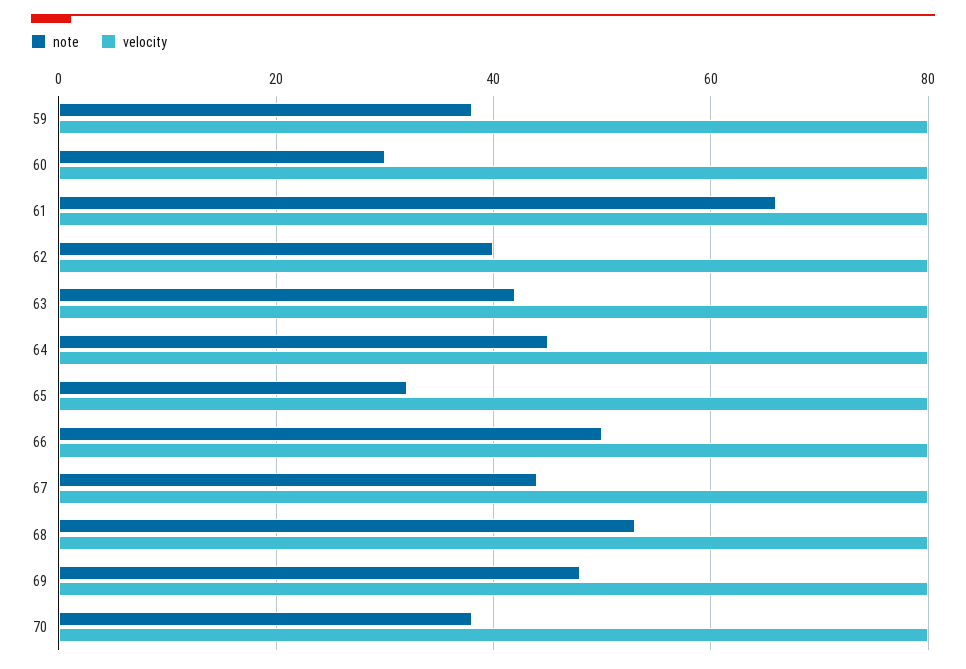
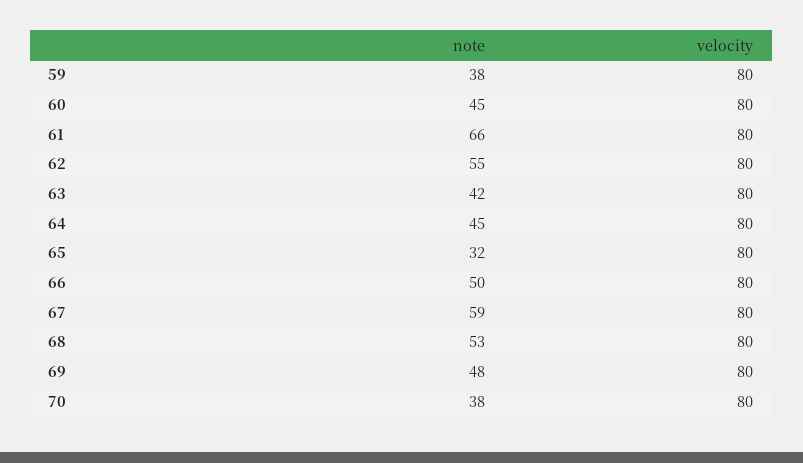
note, 60: 30 -> 45
note, 62: 40 -> 55
note, 67: 45 -> 59

